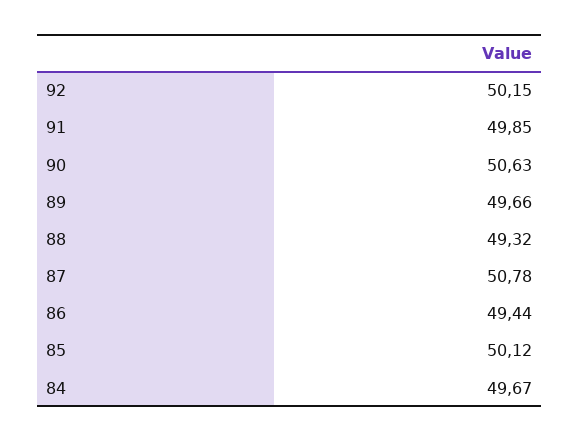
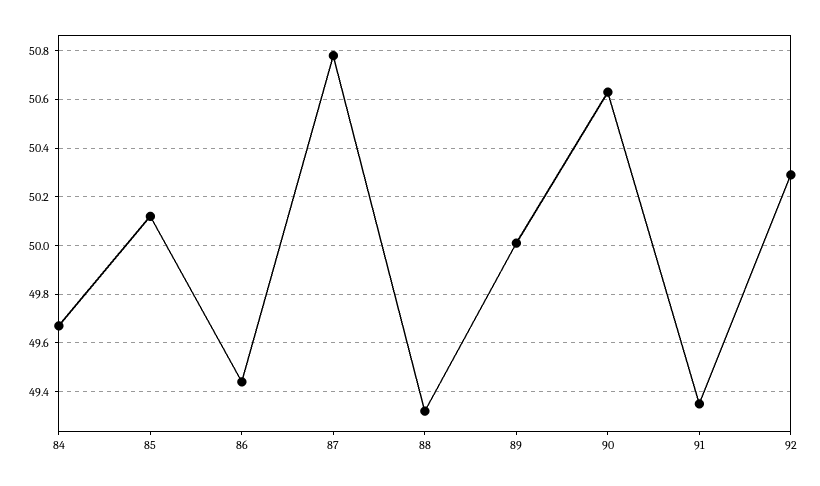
92: 50.15 -> 50.3
91: 49.85 -> 49.35
89: 49.66 -> 50

